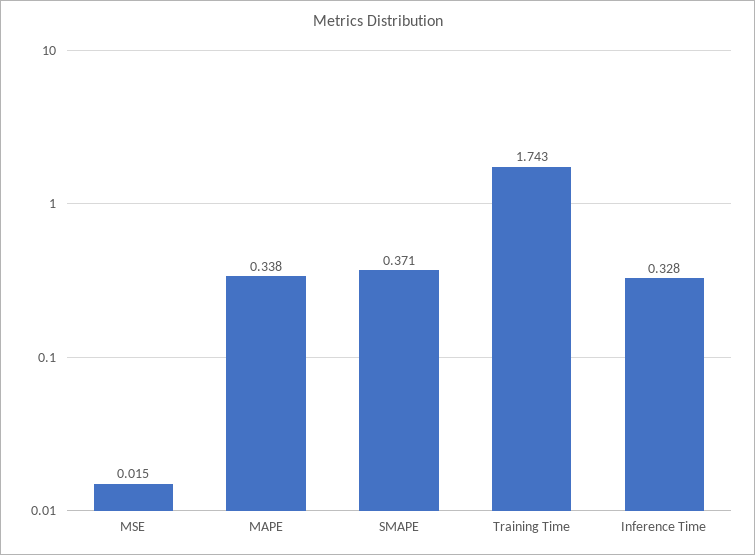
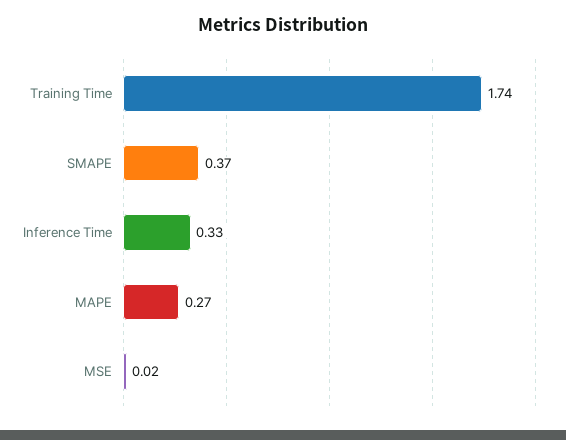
MAPE: 0.338 -> 0.27

